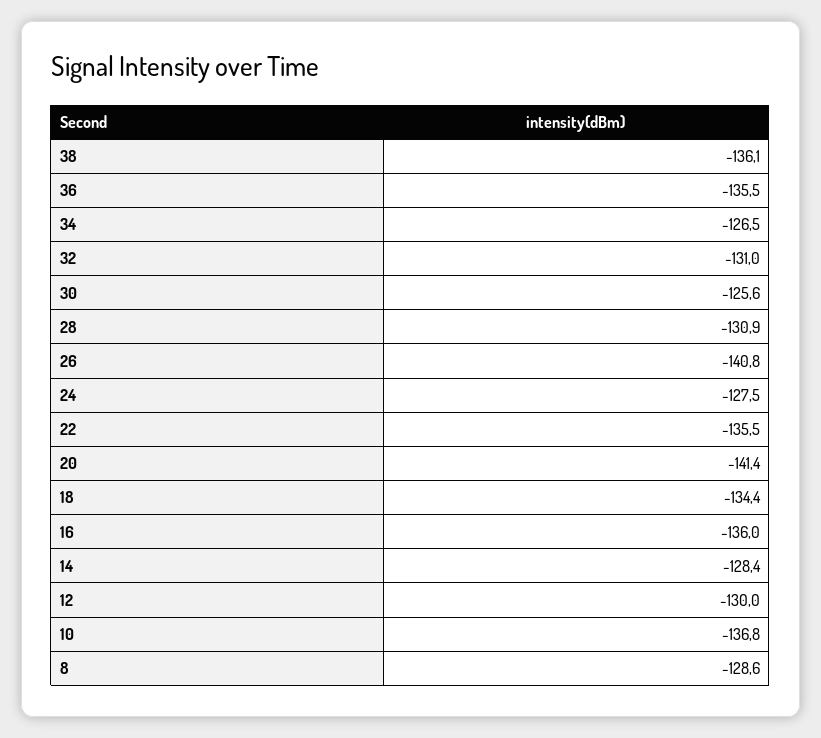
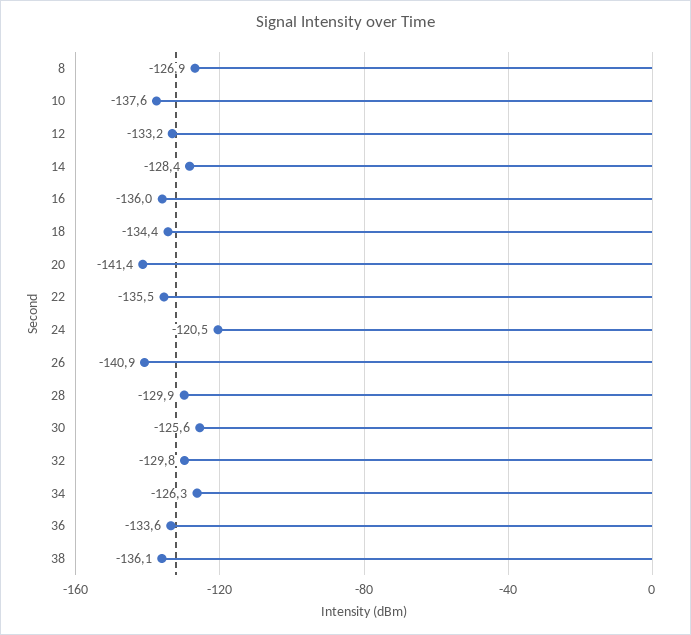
36: -135.5 -> -133.6
34: -126.5 -> -126.3
32: -131 -> -129.8
28: -130.9 -> -129.9
26: -140.8 -> -140.9
24: -127.5 -> -120.5
12: -130 -> -133.2
10: -136.8 -> -137.6
8: -128.6 -> -126.9

